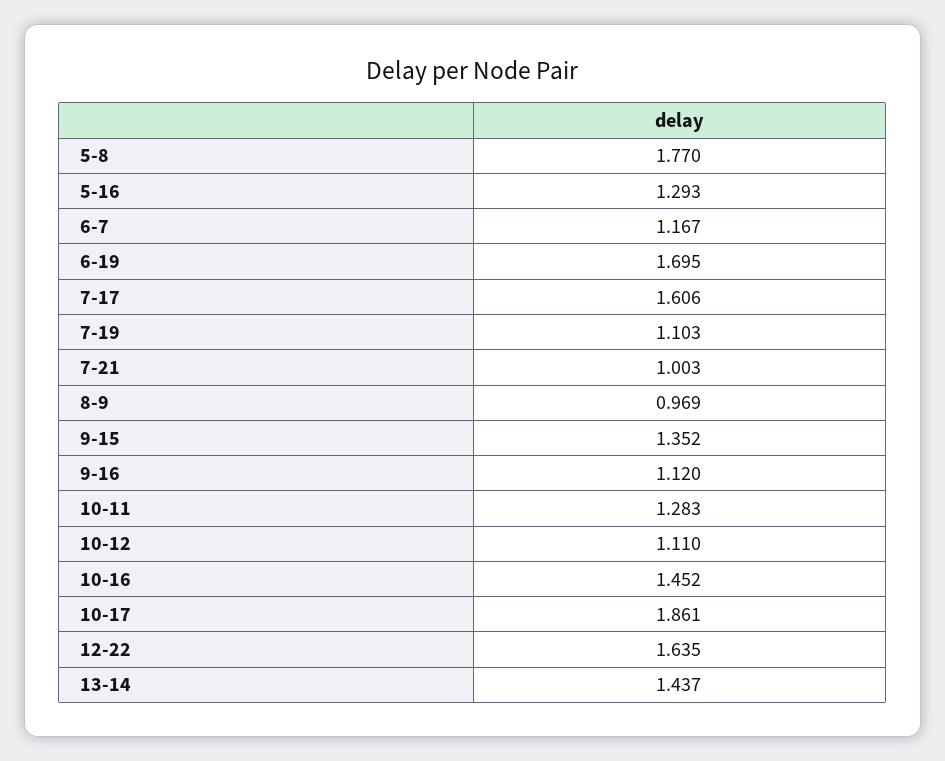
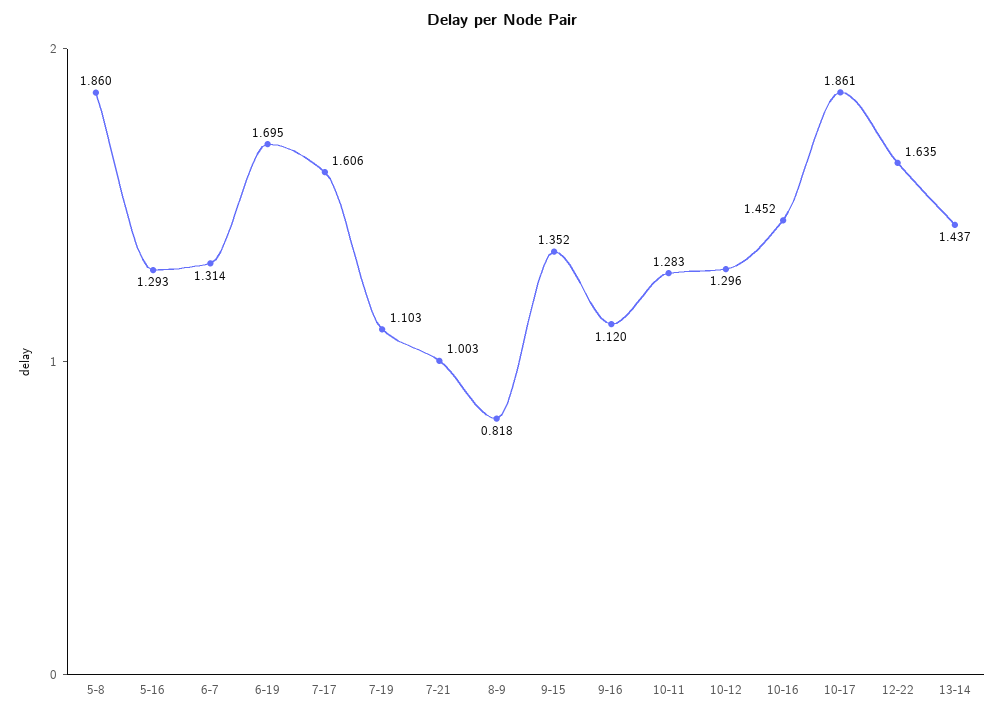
5-8: 1.77 -> 1.86
6-7: 1.167 -> 1.314
8-9: 0.969 -> 0.818
10-12: 1.11 -> 1.296

